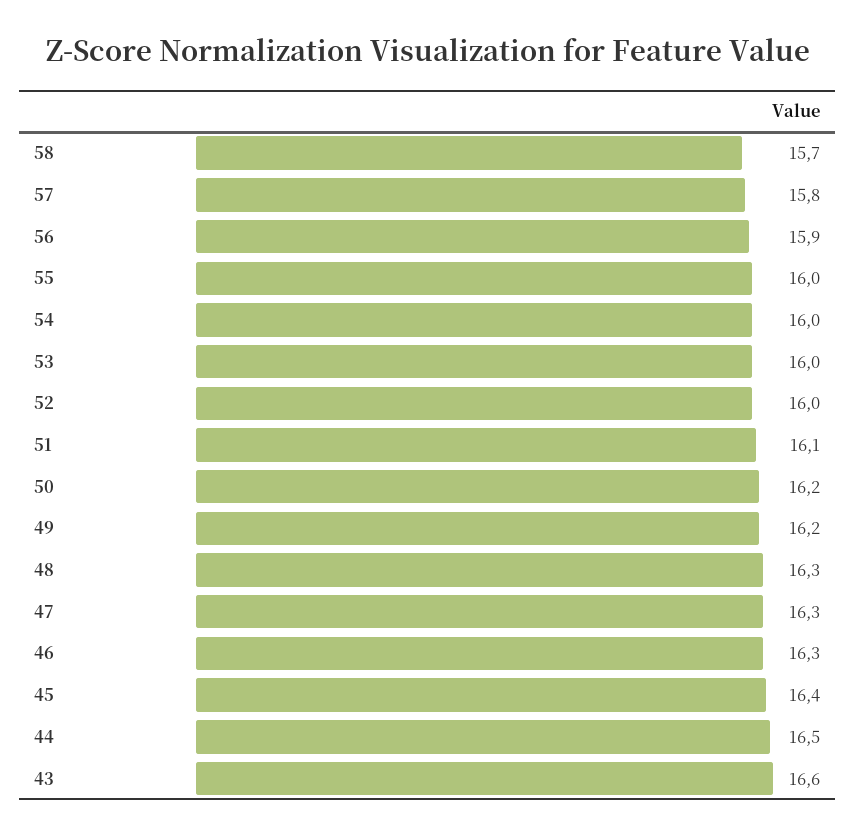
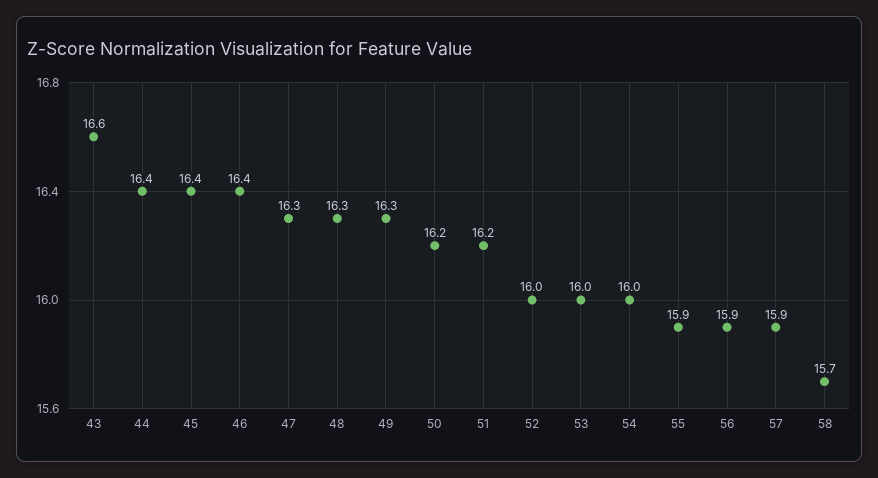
57: 15.8 -> 15.9
55: 16 -> 15.9
51: 16.1 -> 16.2
49: 16.2 -> 16.3
46: 16.3 -> 16.4
44: 16.5 -> 16.4

